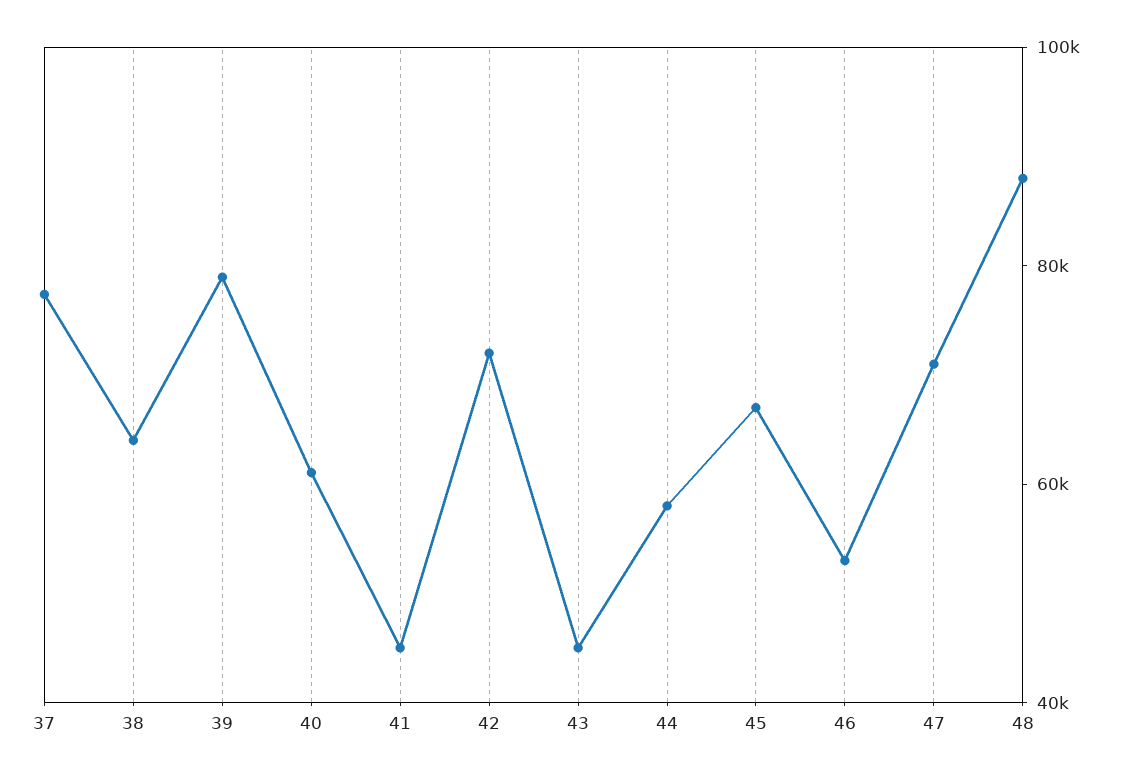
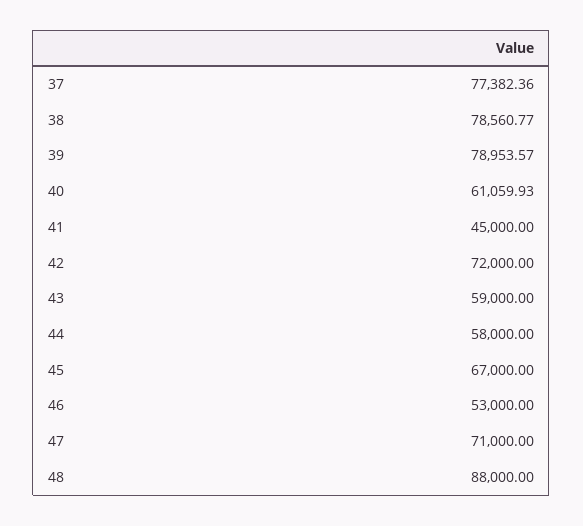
38: 65000 -> 78560.77
43: 45000 -> 59000

